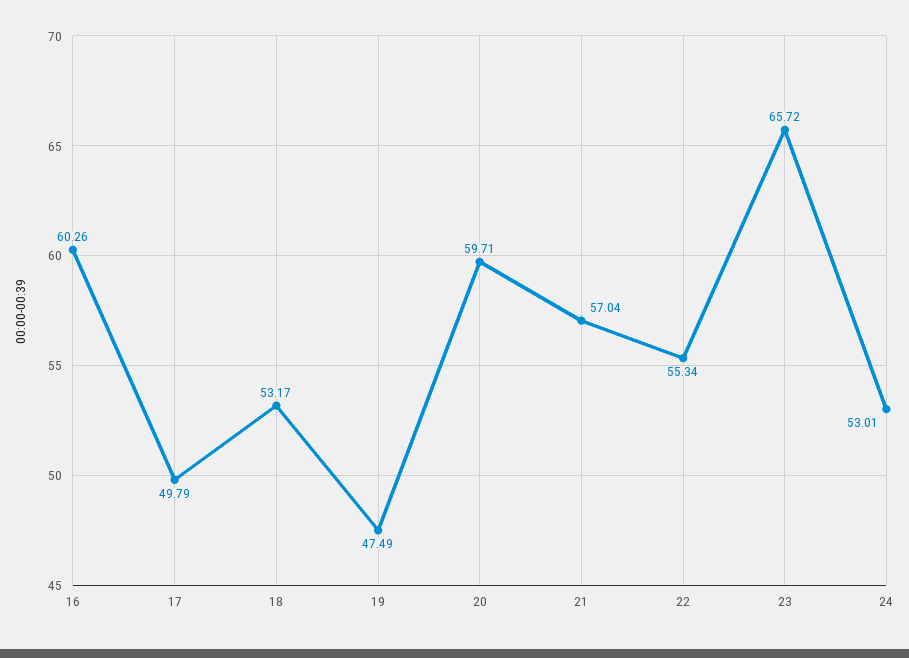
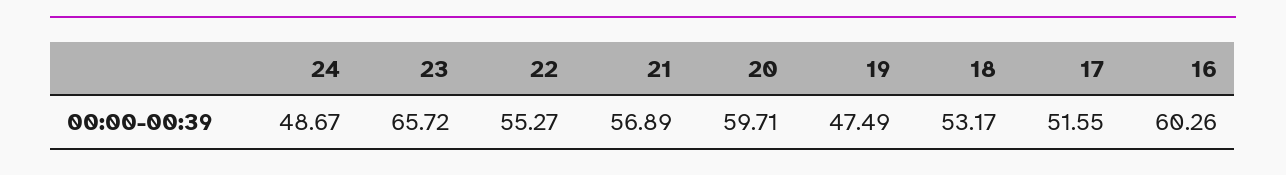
17: 49.79 -> 51.55
21: 57.04 -> 56.89
22: 55.34 -> 55.27
24: 53.01 -> 48.67

